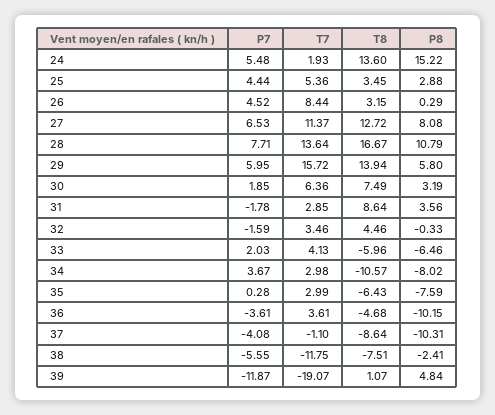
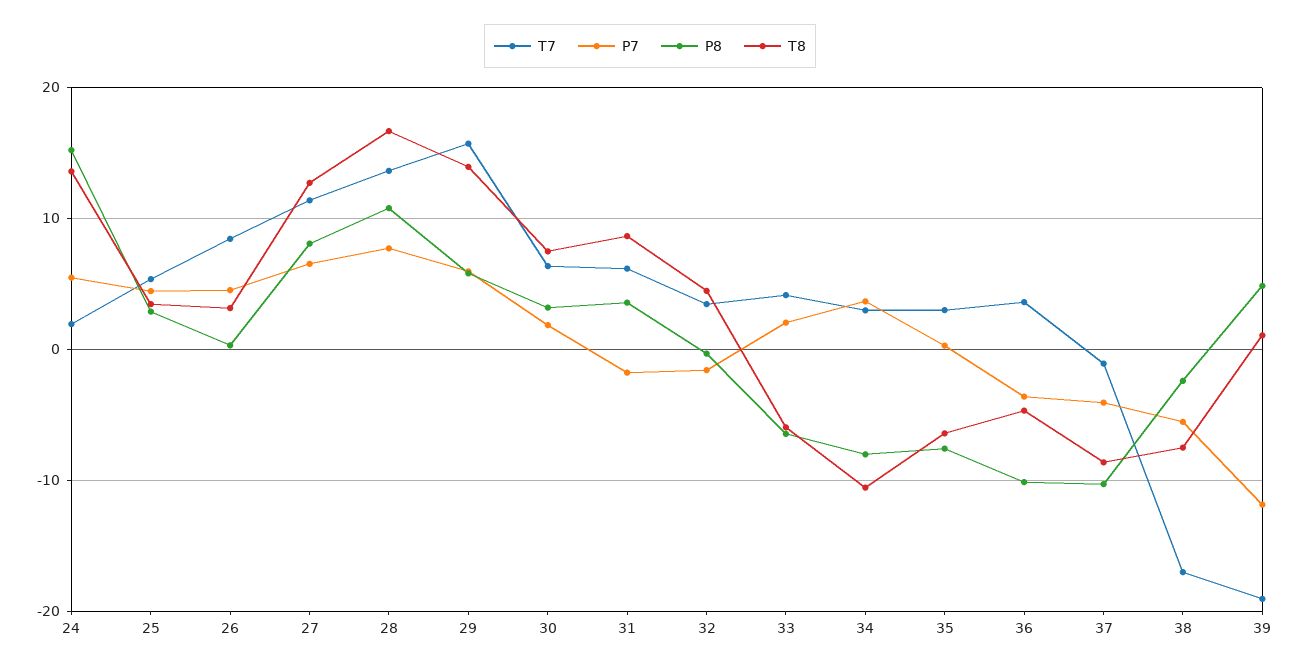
T7, 31: 2.85 -> 6
T7, 38: -11.75 -> -17

